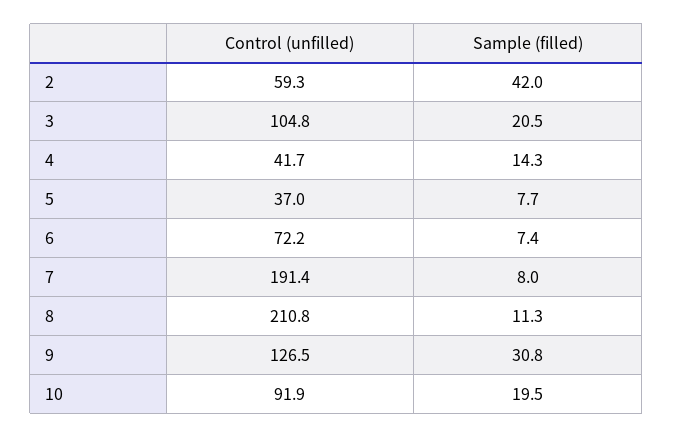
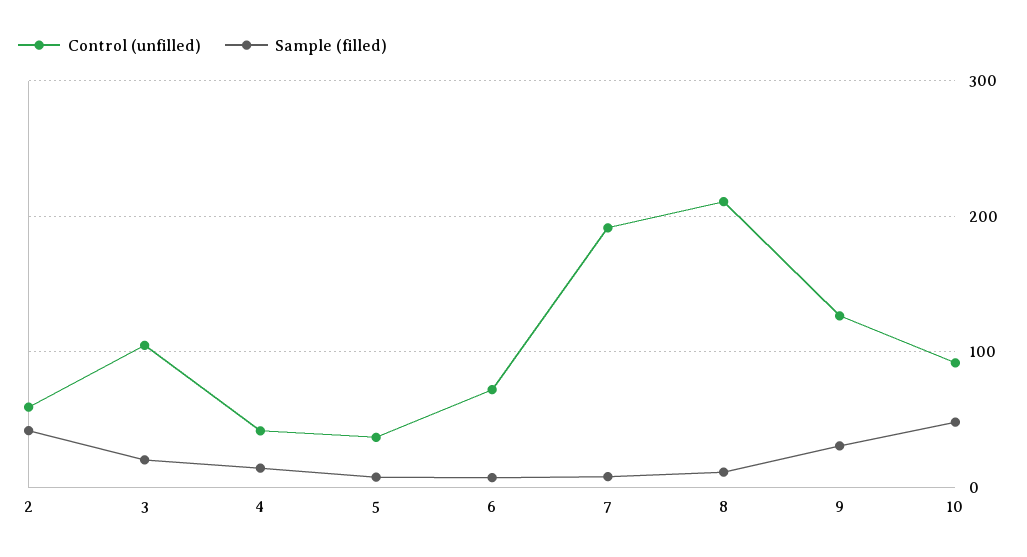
Sample (filled), 10: 19.5 -> 50

